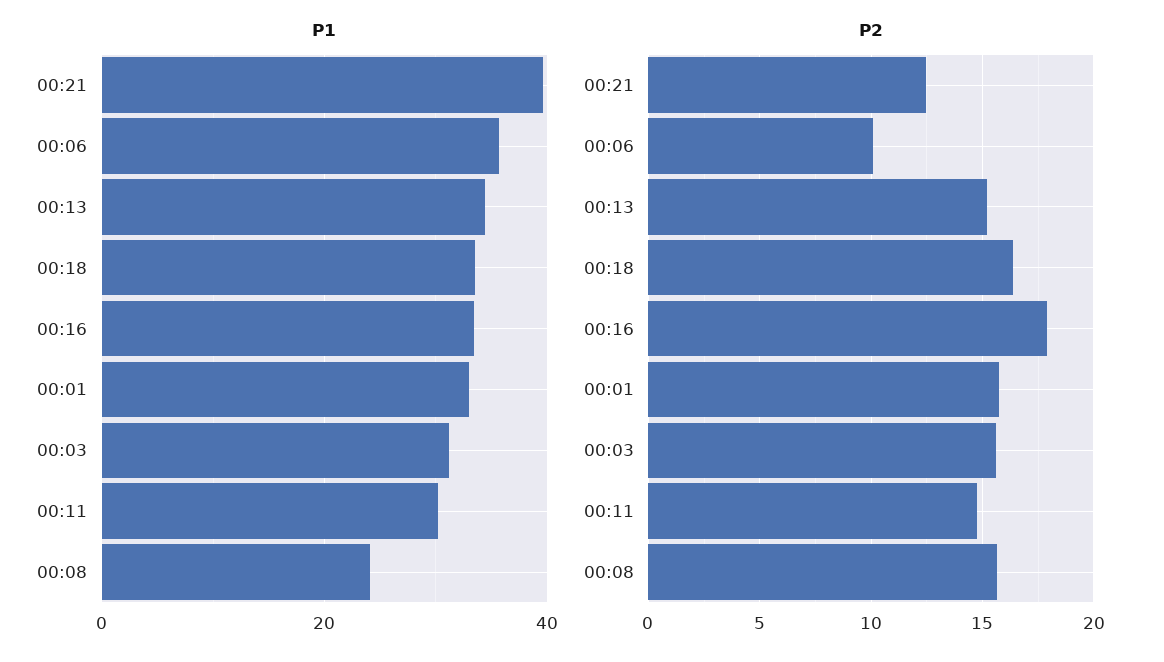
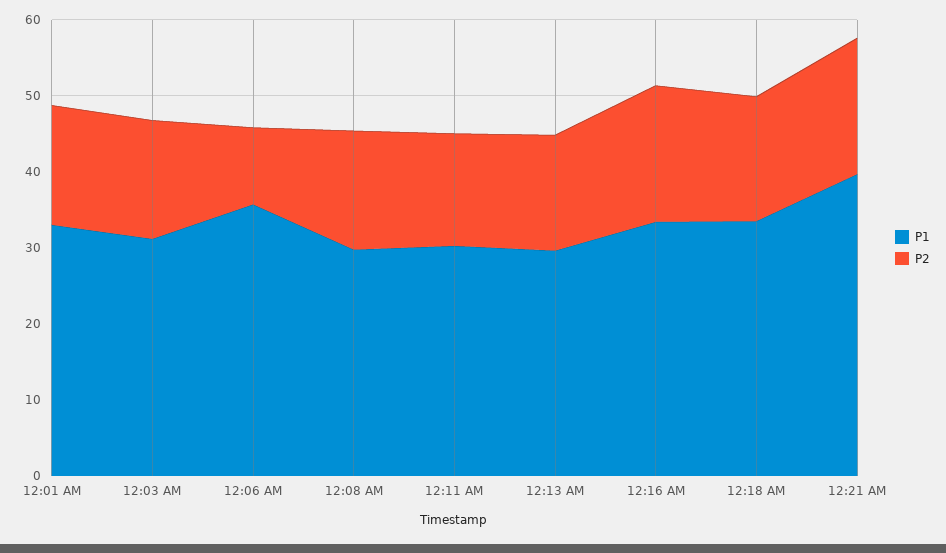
P1, 00:13: 34 -> 30
P1, 00:08: 24 -> 30
P2, 00:21: 12.5 -> 18

